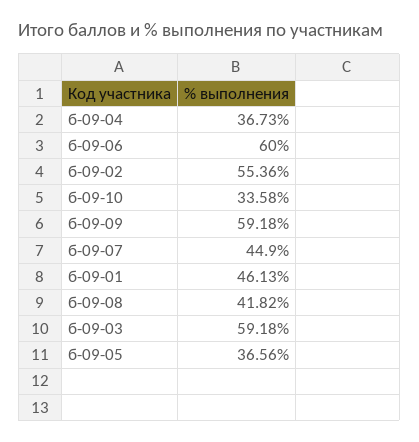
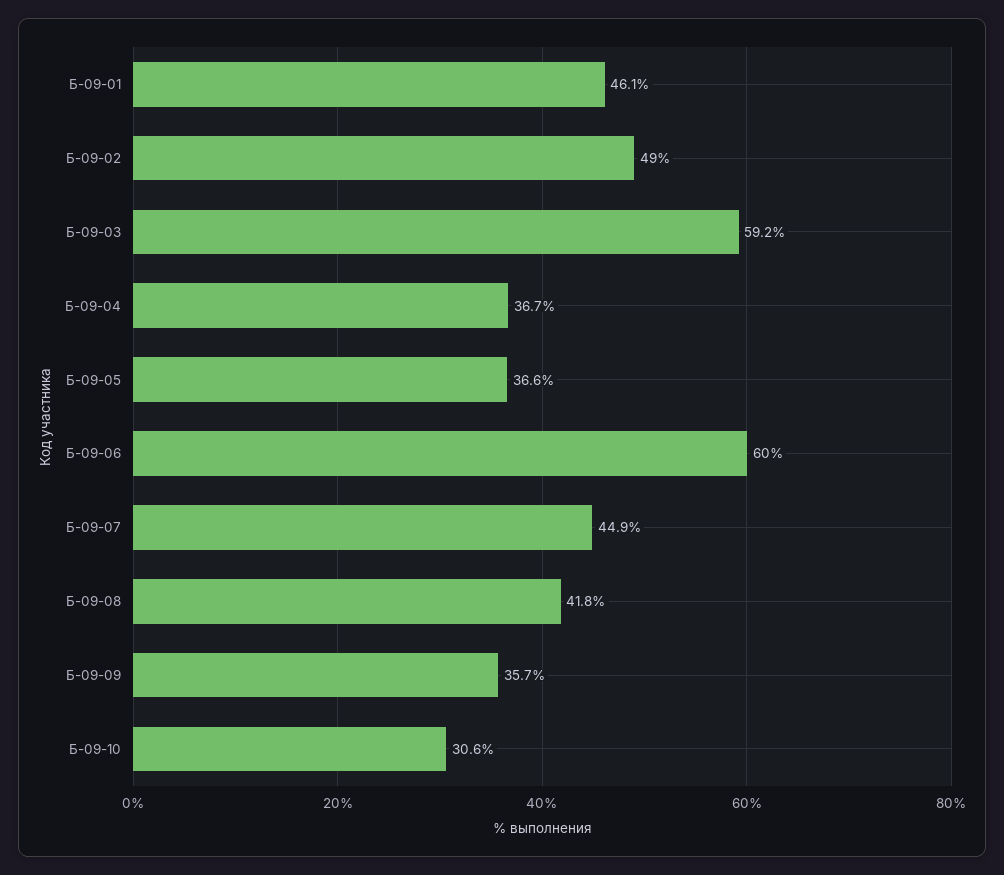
б-09-02: 55.36 -> 49
б-09-10: 33.58 -> 30.6
б-09-09: 59.18 -> 35.7

